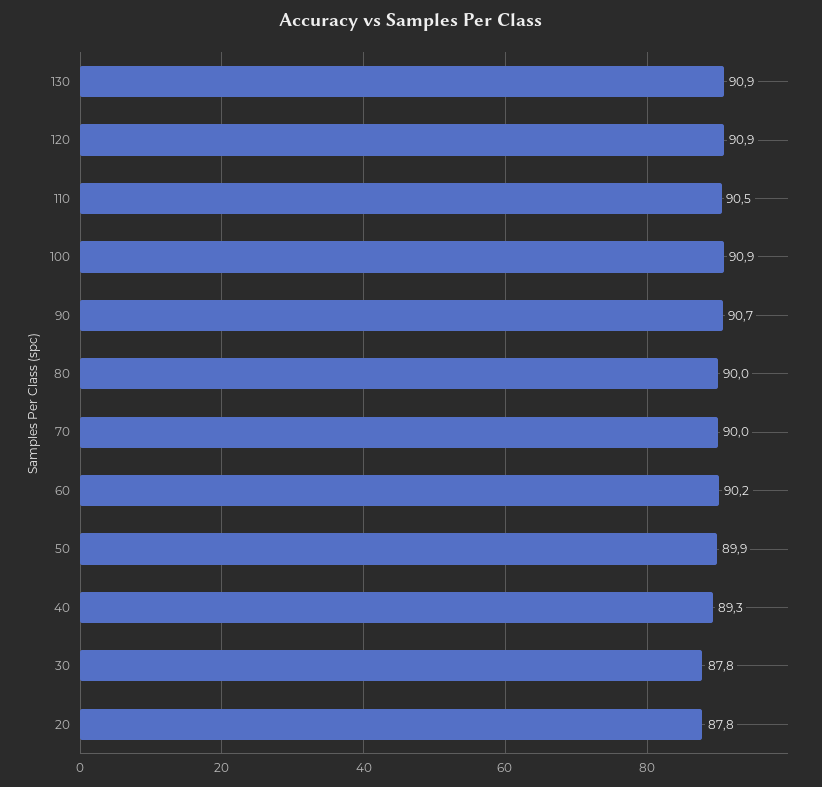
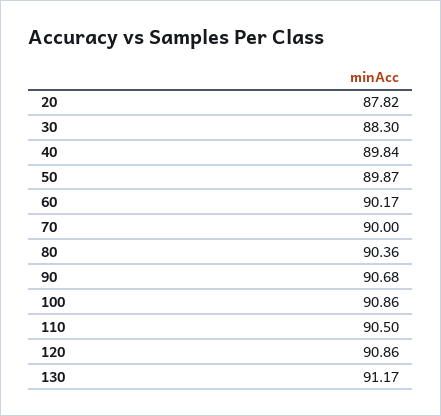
130: 90.9 -> 91.17
80: 90 -> 90.36
40: 89.3 -> 89.84
30: 87.8 -> 88.3

